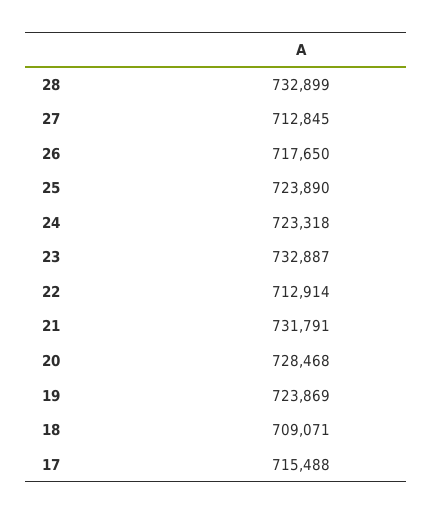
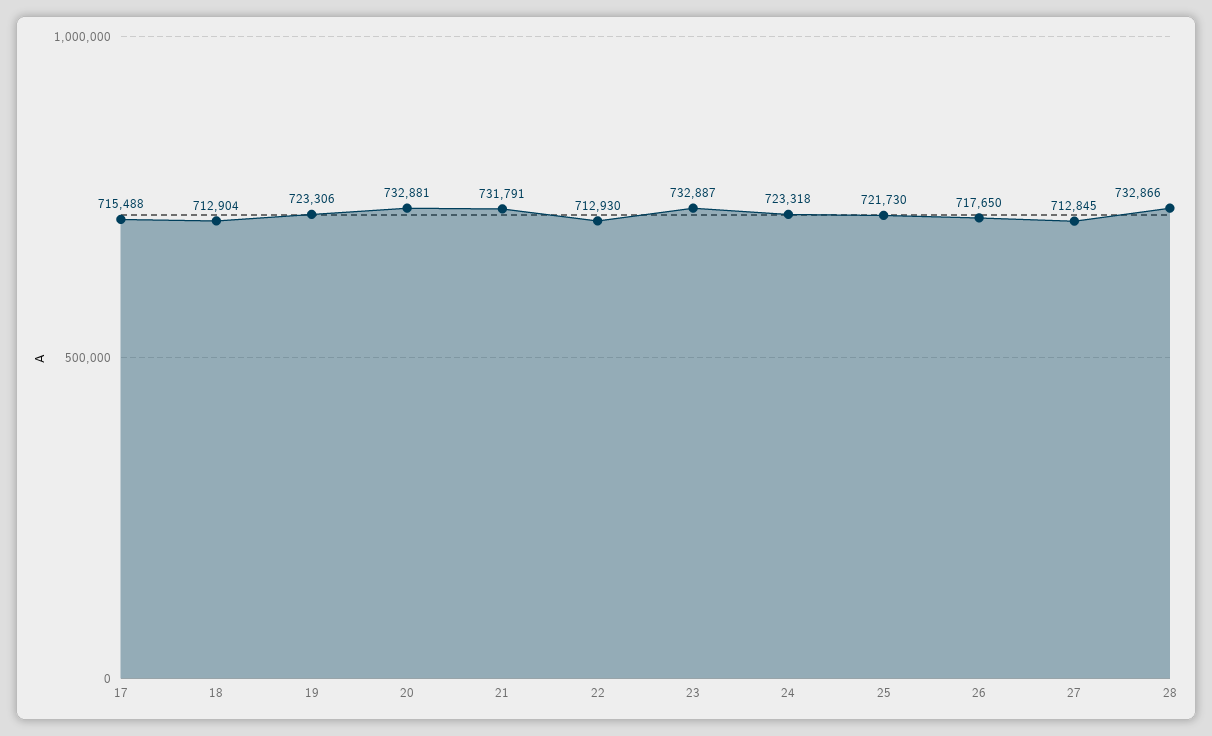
28: 732899 -> 732866
25: 723890 -> 721730
22: 712914 -> 712930
20: 728468 -> 732881
19: 723869 -> 723306
18: 709071 -> 712904

